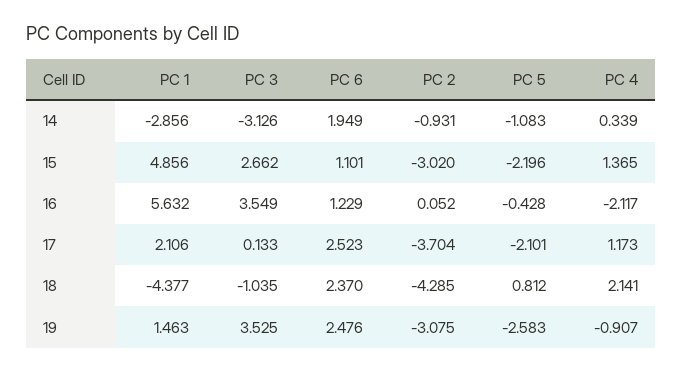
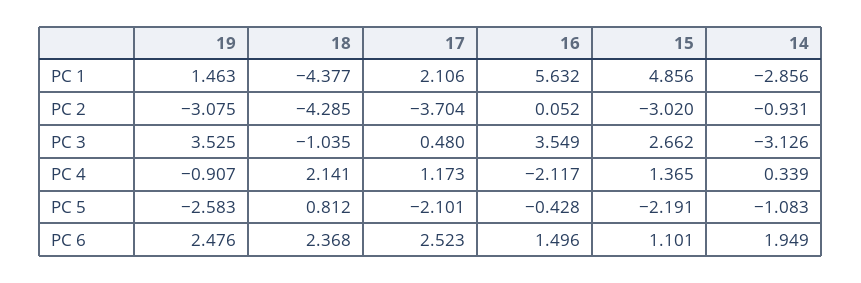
PC 5, 15: -2.196 -> -2.191
PC 6, 16: 1.229 -> 1.496
PC 3, 17: 0.133 -> 0.48
PC 6, 18: 2.37 -> 2.368

